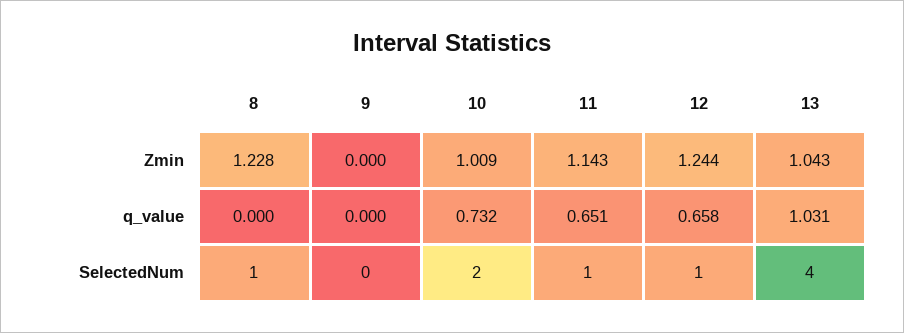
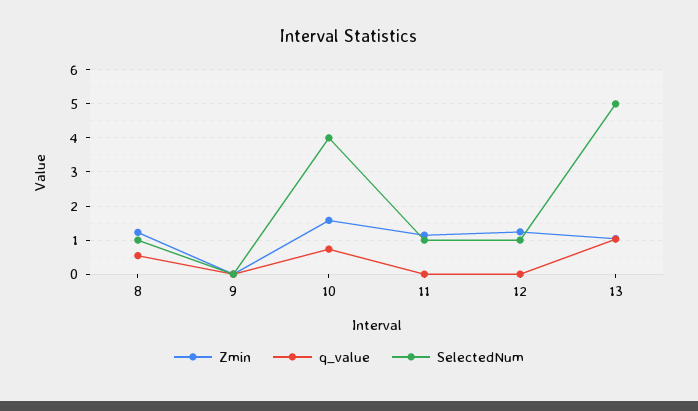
Zmin, 10: 1.009 -> 1.6
q_value, 8: 0 -> 0.6
q_value, 11: 0.651 -> 0
q_value, 12: 0.658 -> 0
SelectedNum, 10: 2 -> 4
SelectedNum, 13: 4 -> 5

